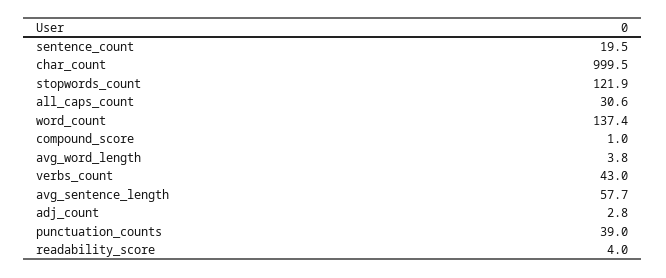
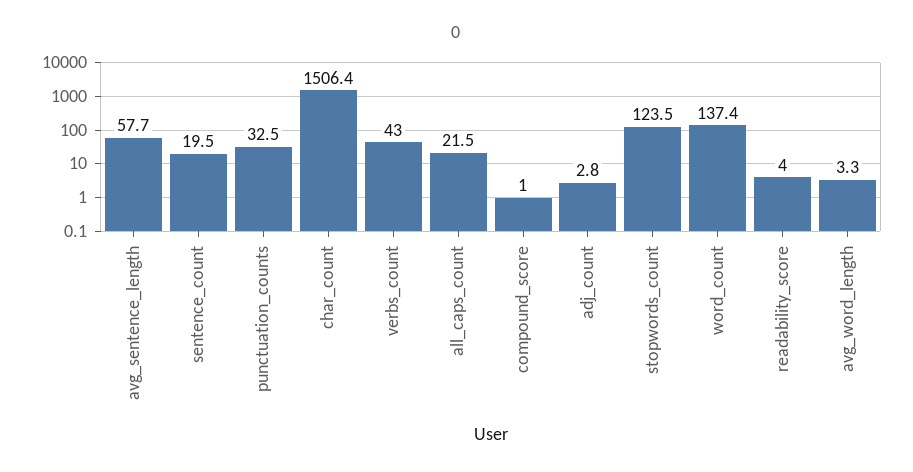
char_count: 999.5 -> 1506.4
stopwords_count: 121.9 -> 123.5
all_caps_count: 30.6 -> 21.5
avg_word_length: 3.8 -> 3.3
punctuation_counts: 39 -> 32.5

